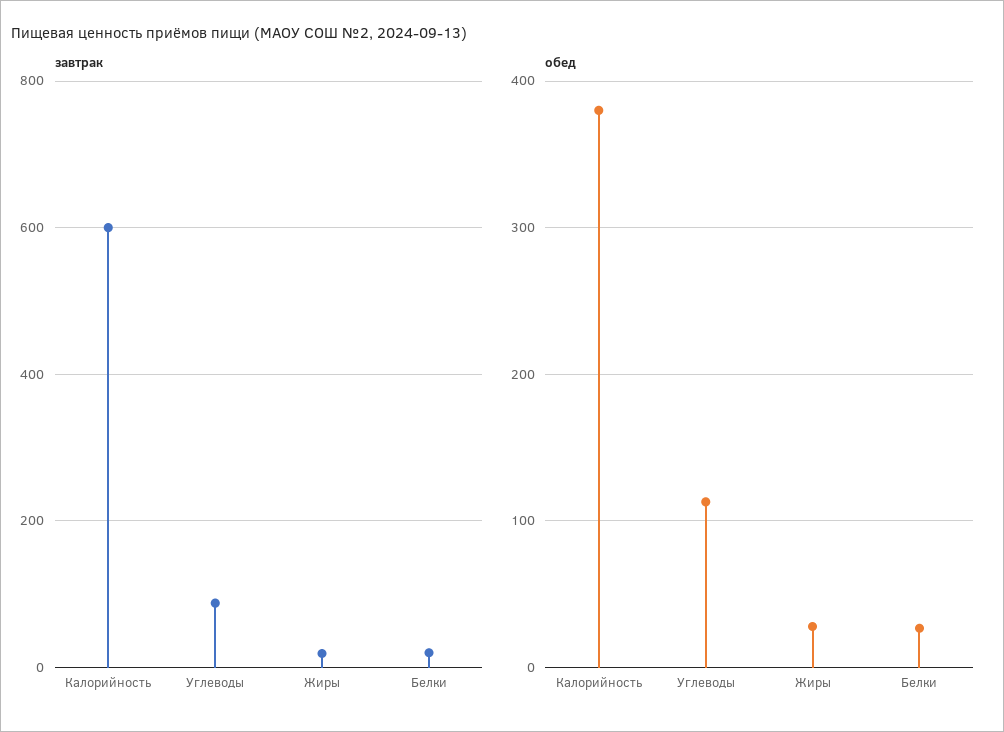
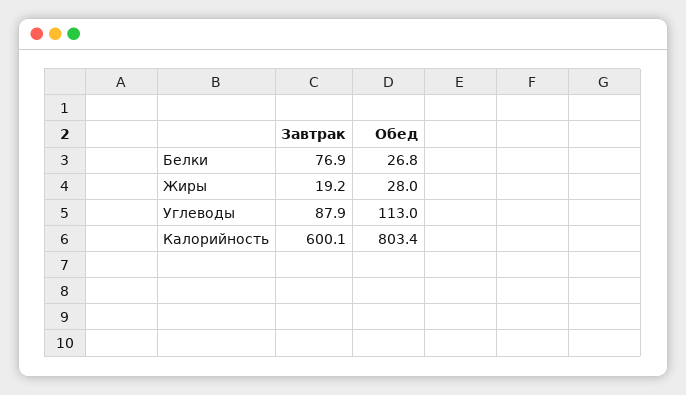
завтрак, Белки: 20 -> 76.9
обед, Калорийность: 380 -> 803.4

